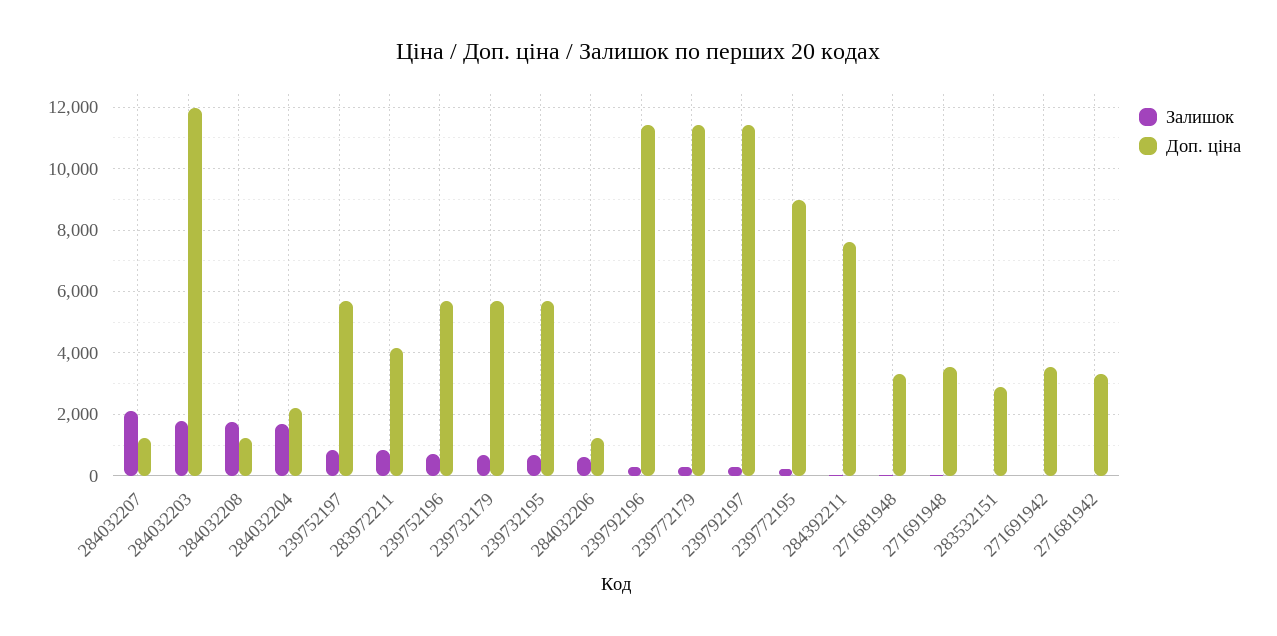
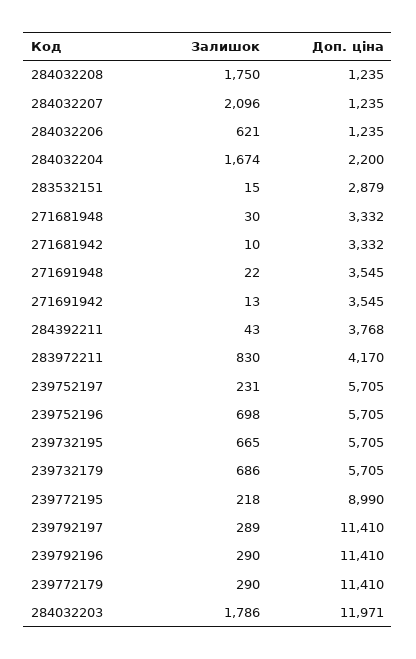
Залишок, 239752197: 800 -> 231
Доп. ціна, 284392211: 7600 -> 3768

